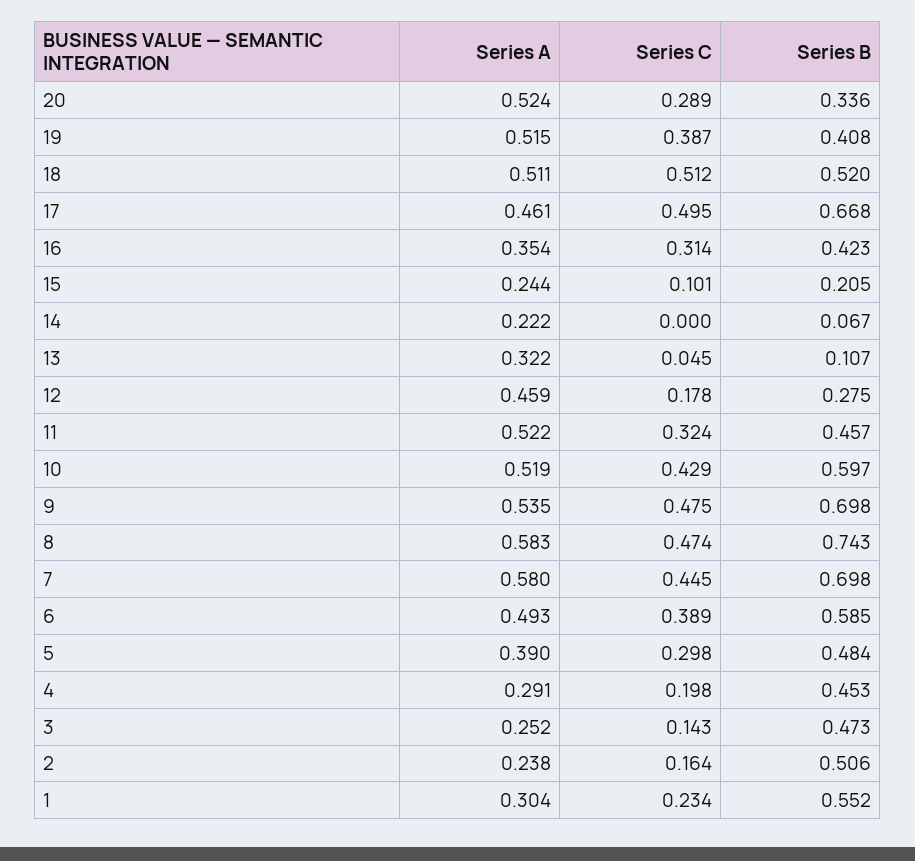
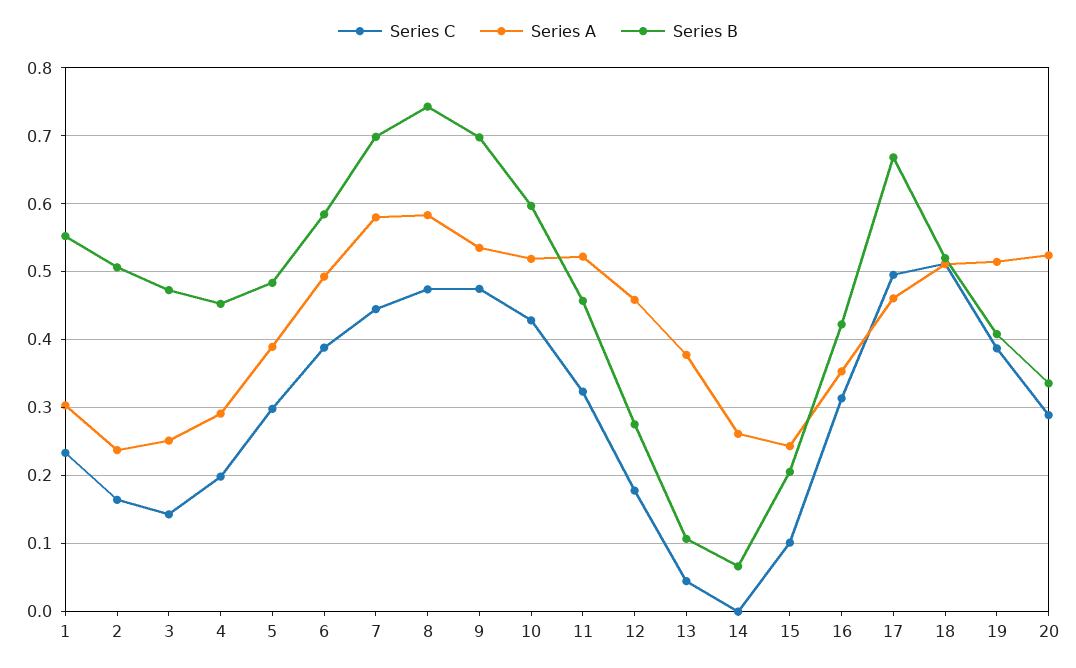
Series A, 14: 0.222 -> 0.26
Series A, 13: 0.322 -> 0.38

